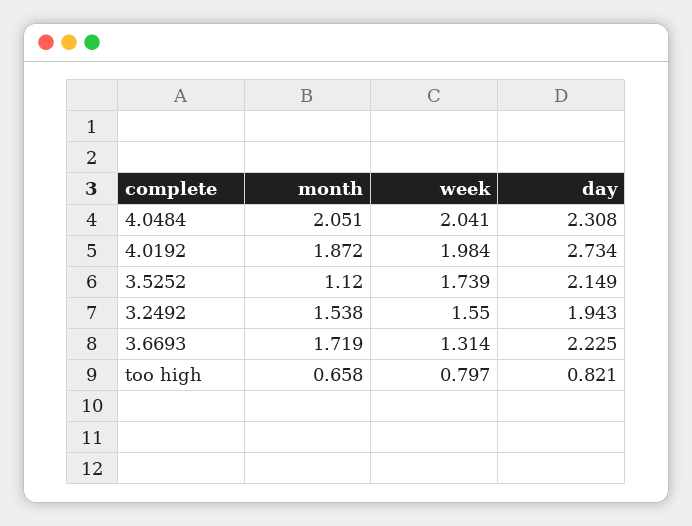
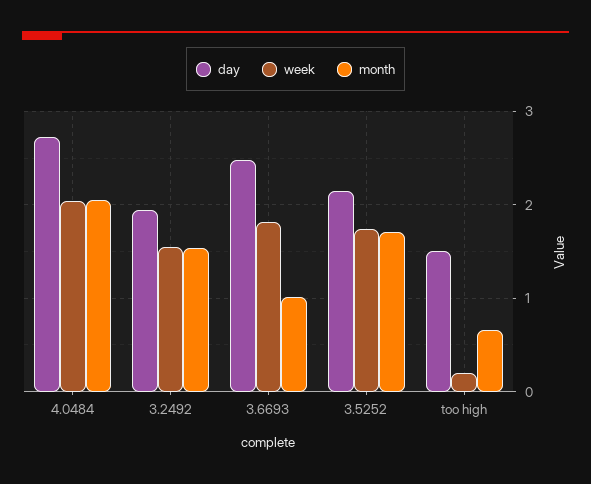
day, 4.0484: 2.308 -> 2.7
month, 4.0192: 1.872 -> none
week, 4.0192: 1.984 -> none
day, 4.0192: 2.734 -> none
month, 3.5252: 1.12 -> 1.7
month, 3.6693: 1.719 -> 1
week, 3.6693: 1.314 -> 1.8
day, 3.6693: 2.225 -> 2.5
week, too high: 0.797 -> 0.2
day, too high: 0.821 -> 1.5

